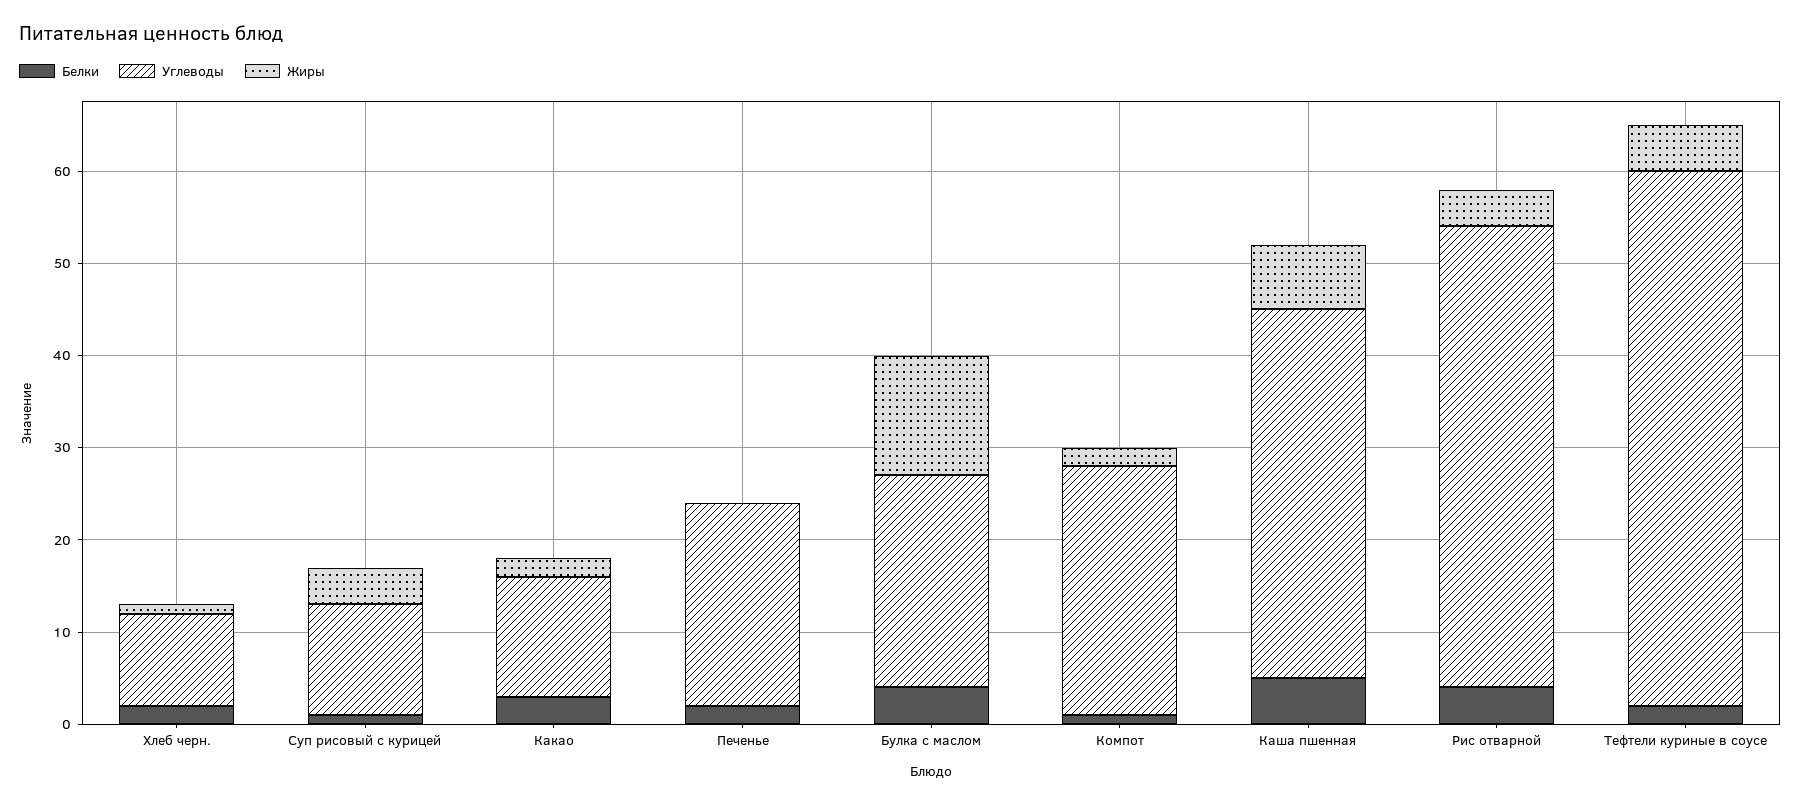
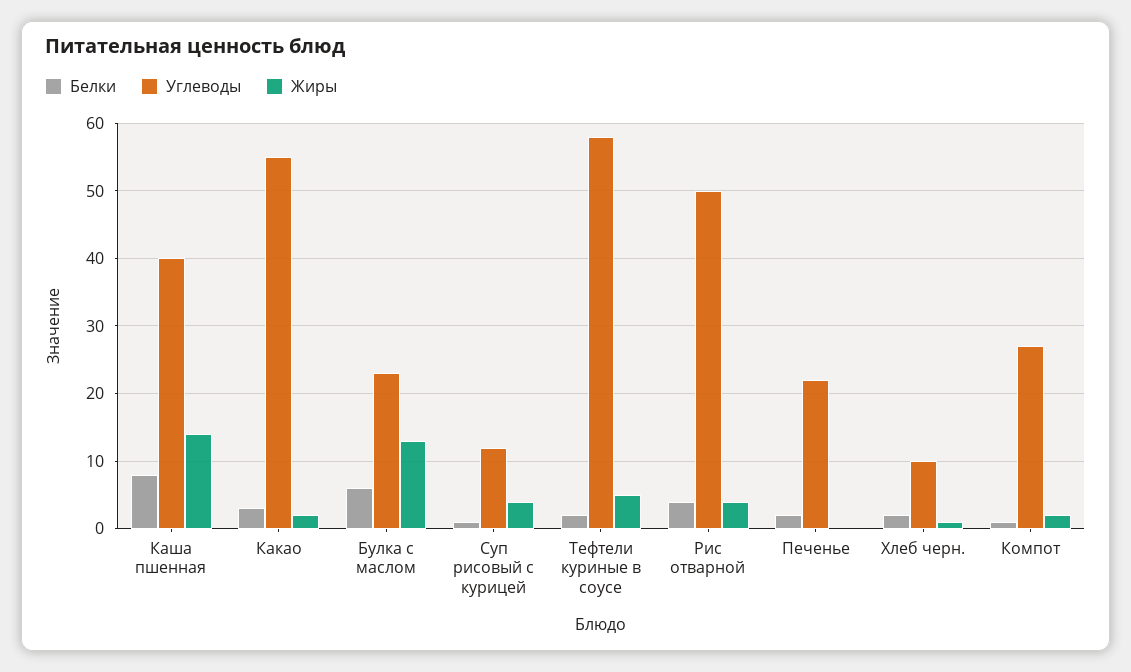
Углеводы, Какао: 13 -> 55
Белки, Булка с маслом: 4 -> 6
Белки, Каша пшенная: 5 -> 8
Жиры, Каша пшенная: 7 -> 14

